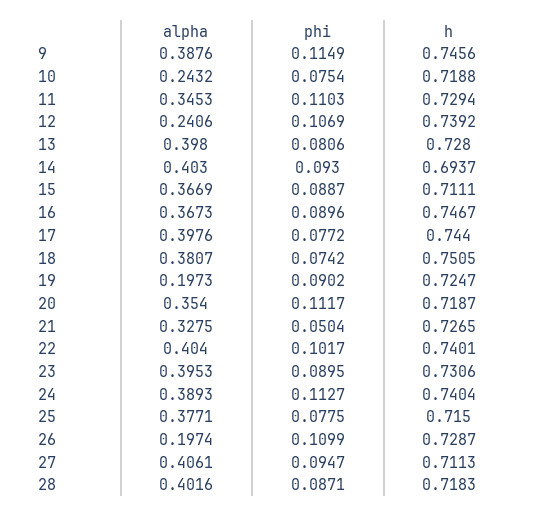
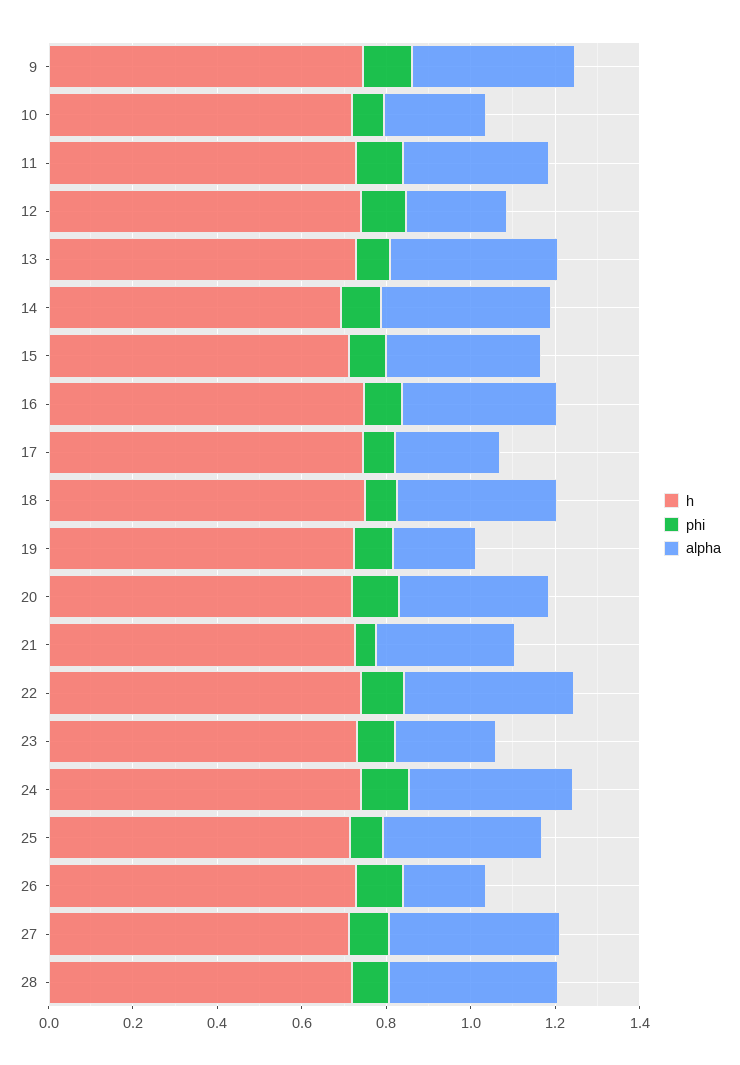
alpha, 17: 0.3976 -> 0.25
alpha, 23: 0.3953 -> 0.25

